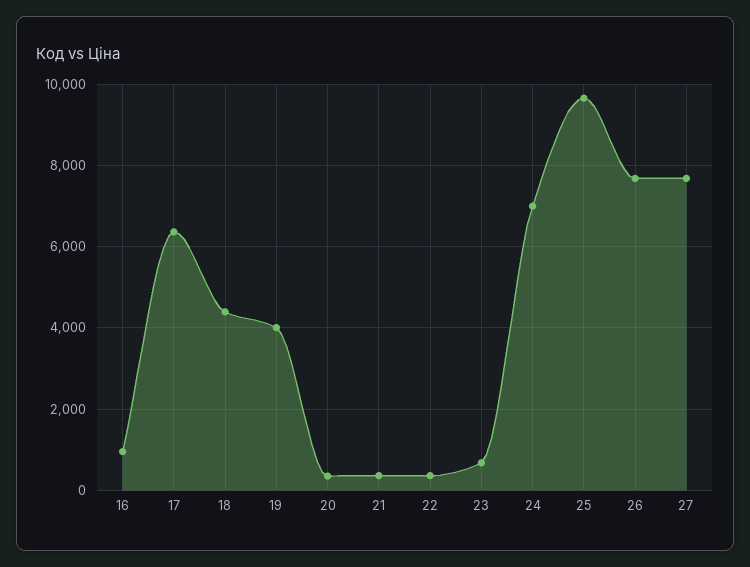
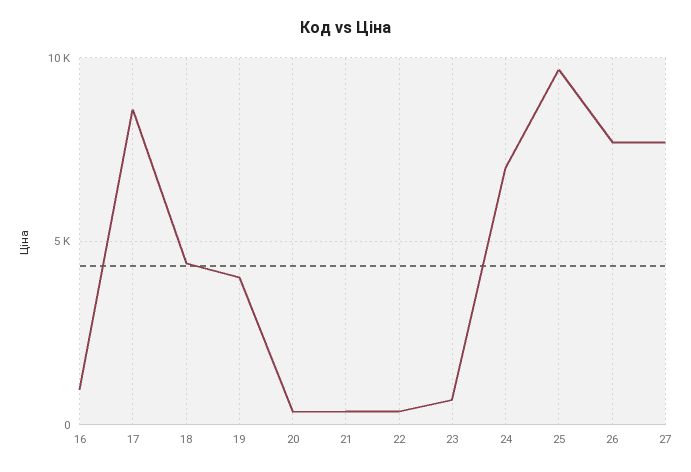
17: 6400 -> 8500

